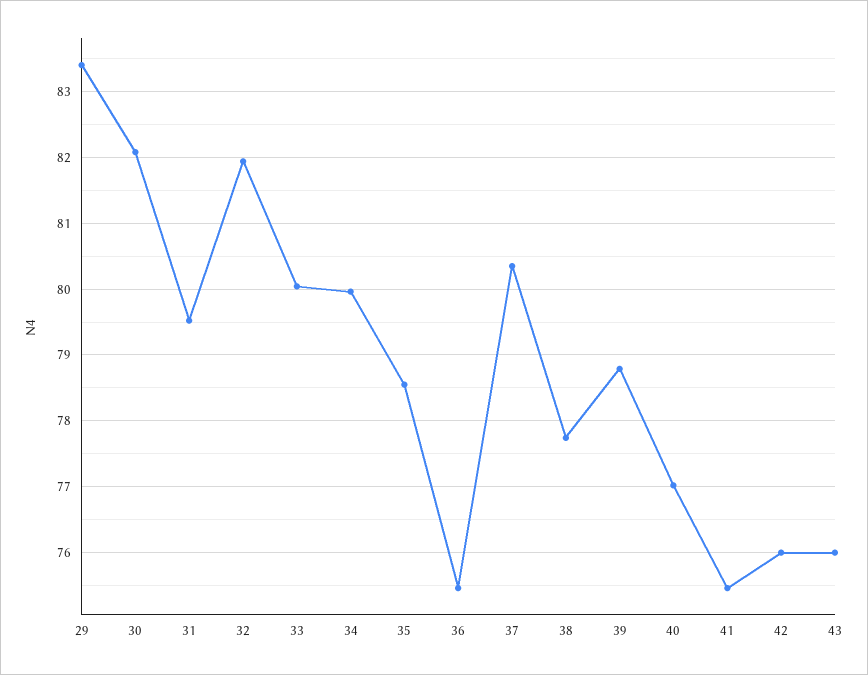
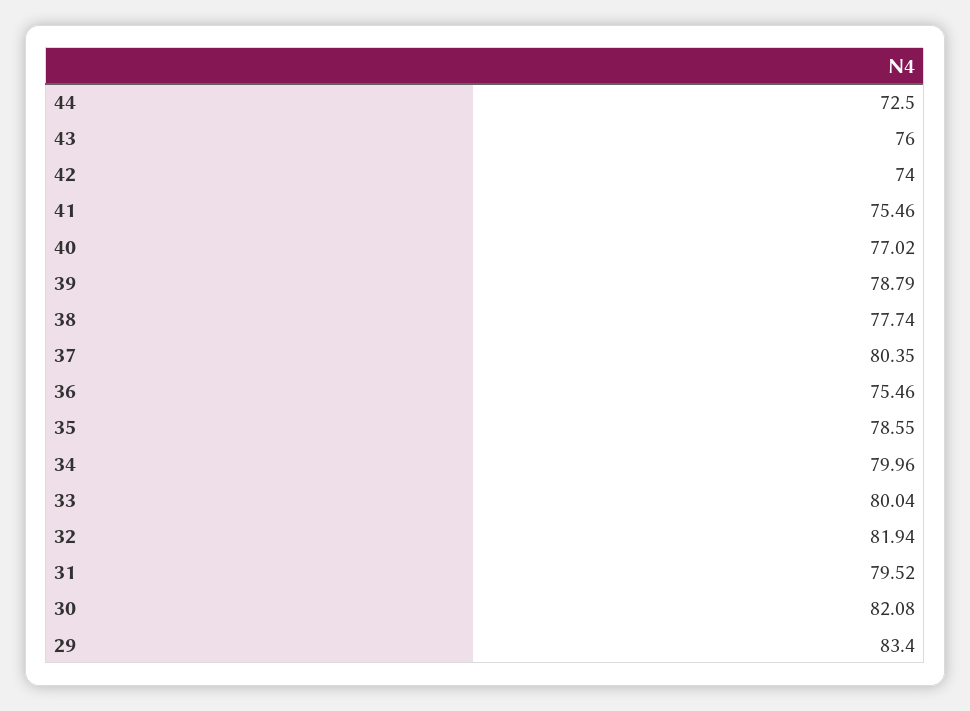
42: 76 -> 74
44: none -> 72.5

